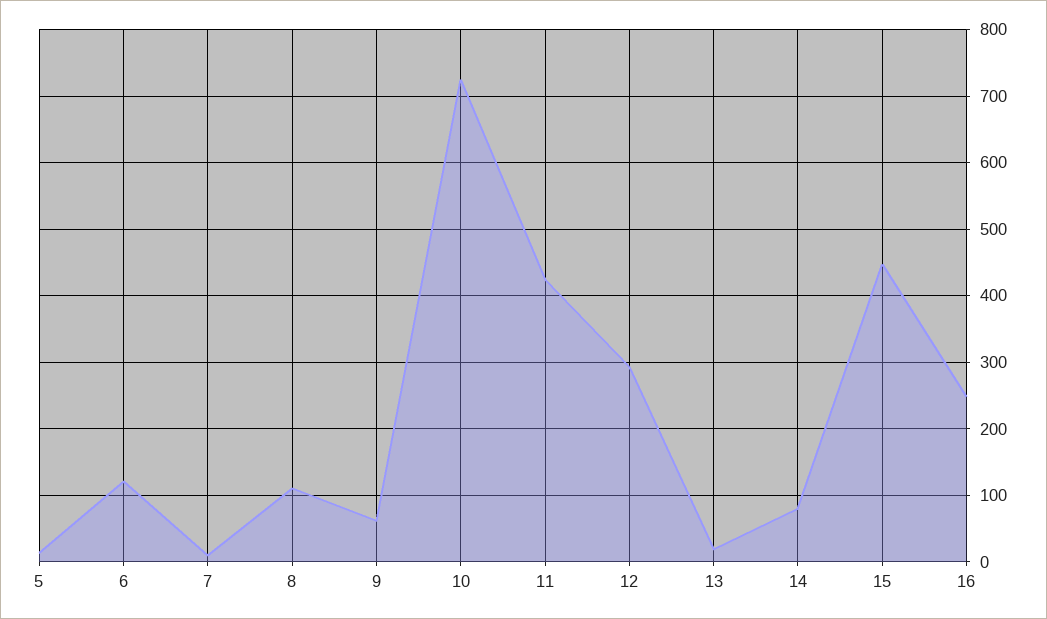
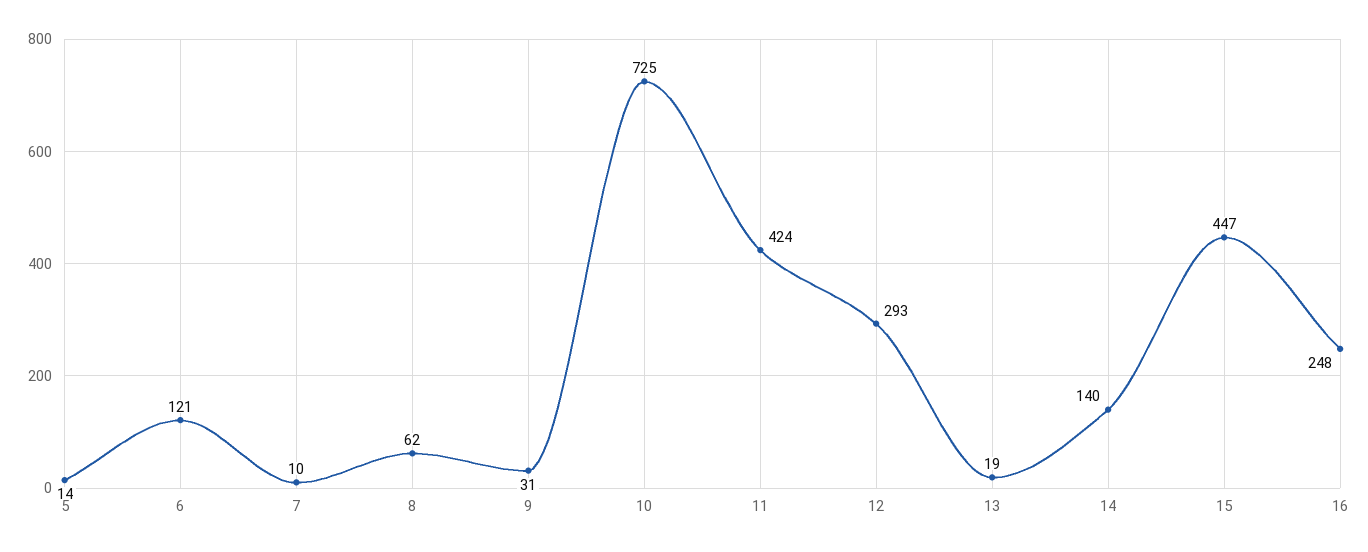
8: 110 -> 62
9: 60 -> 31
14: 80 -> 140

